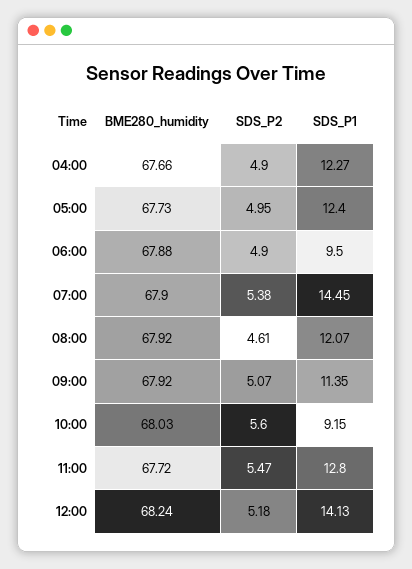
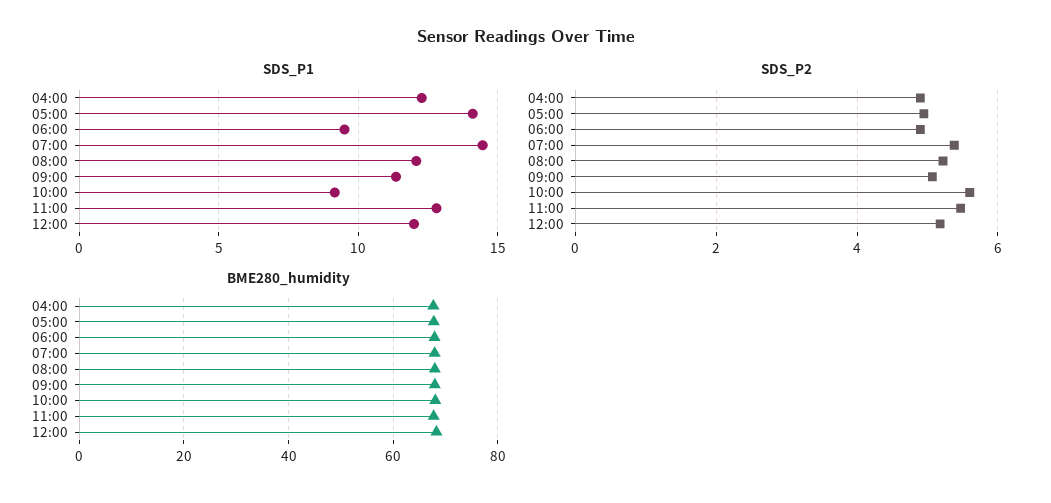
SDS_P1, 05:00: 12.4 -> 14
SDS_P2, 08:00: 4.61 -> 5.2
SDS_P1, 12:00: 14.13 -> 12

